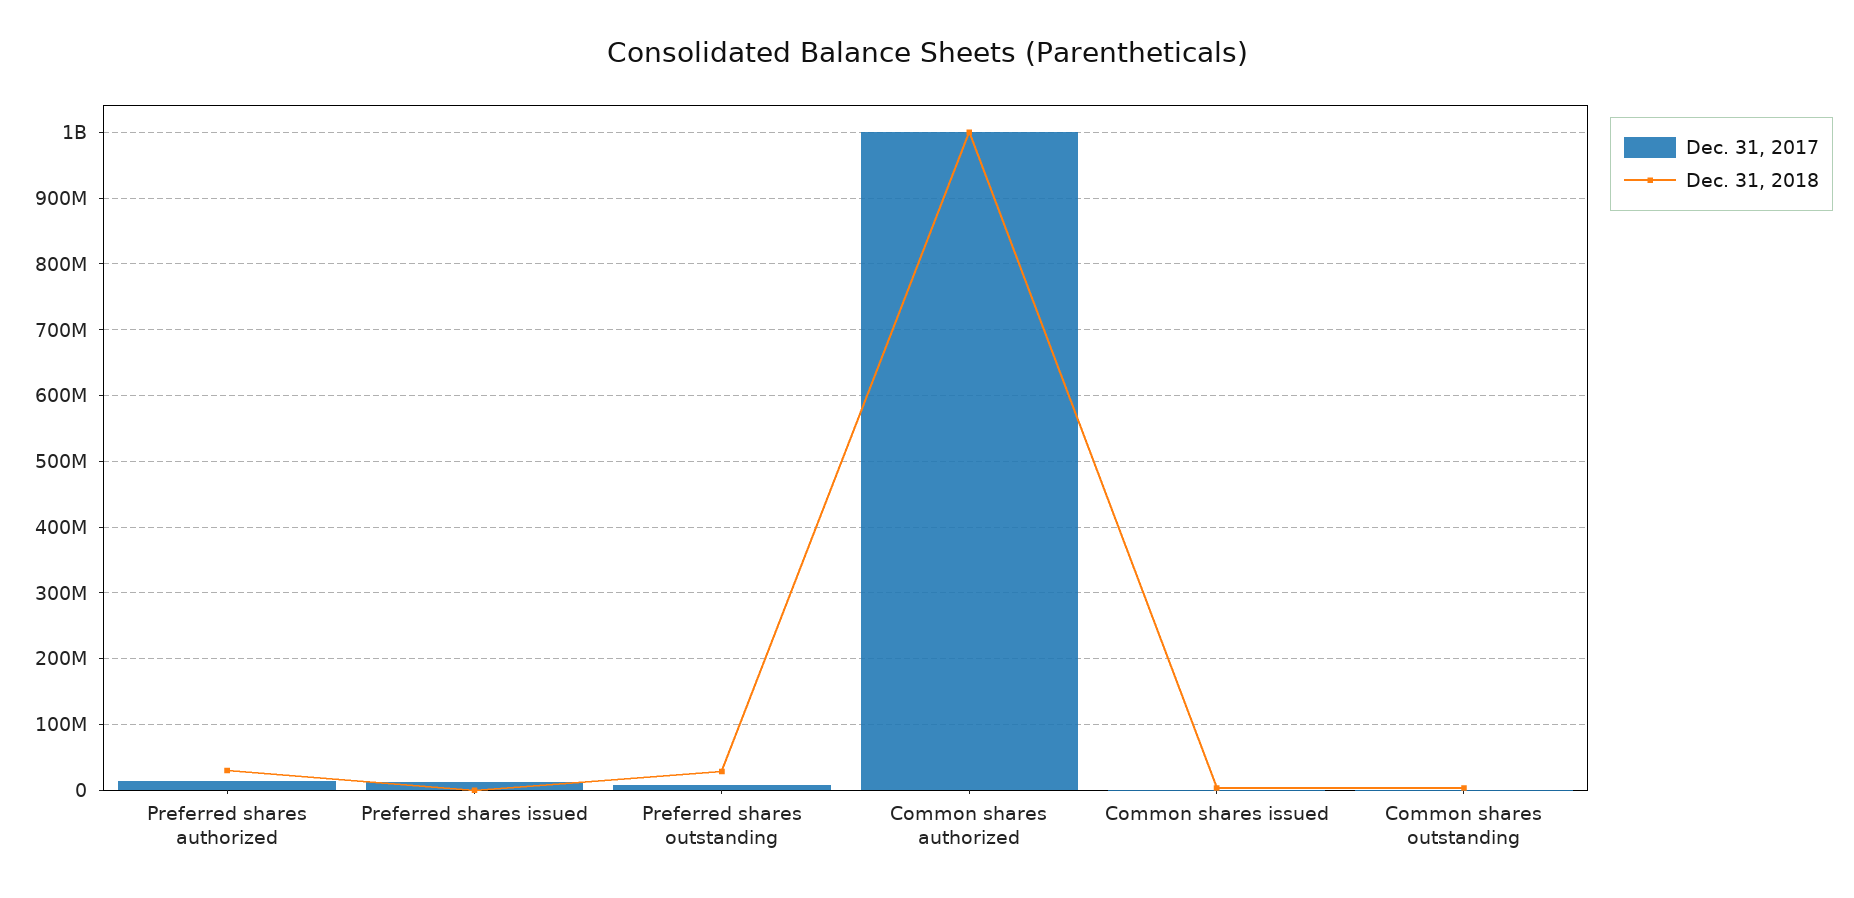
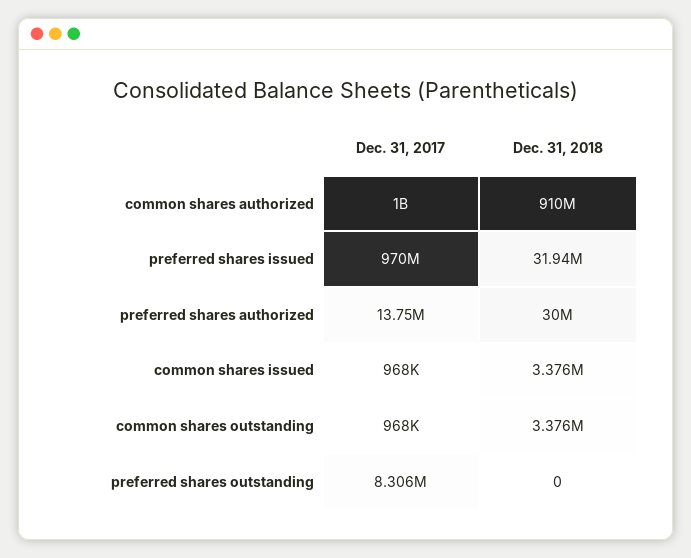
Dec. 31, 2017, Preferred shares issued: 10000000 -> 970000000
Dec. 31, 2018, Preferred shares issued: 0 -> 31940000
Dec. 31, 2018, Preferred shares outstanding: 30000000 -> 0
Dec. 31, 2018, Common shares authorized: 1000000000 -> 910000000

